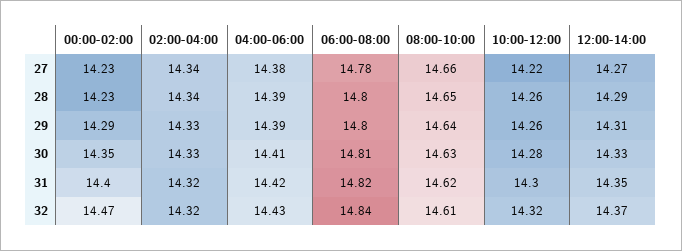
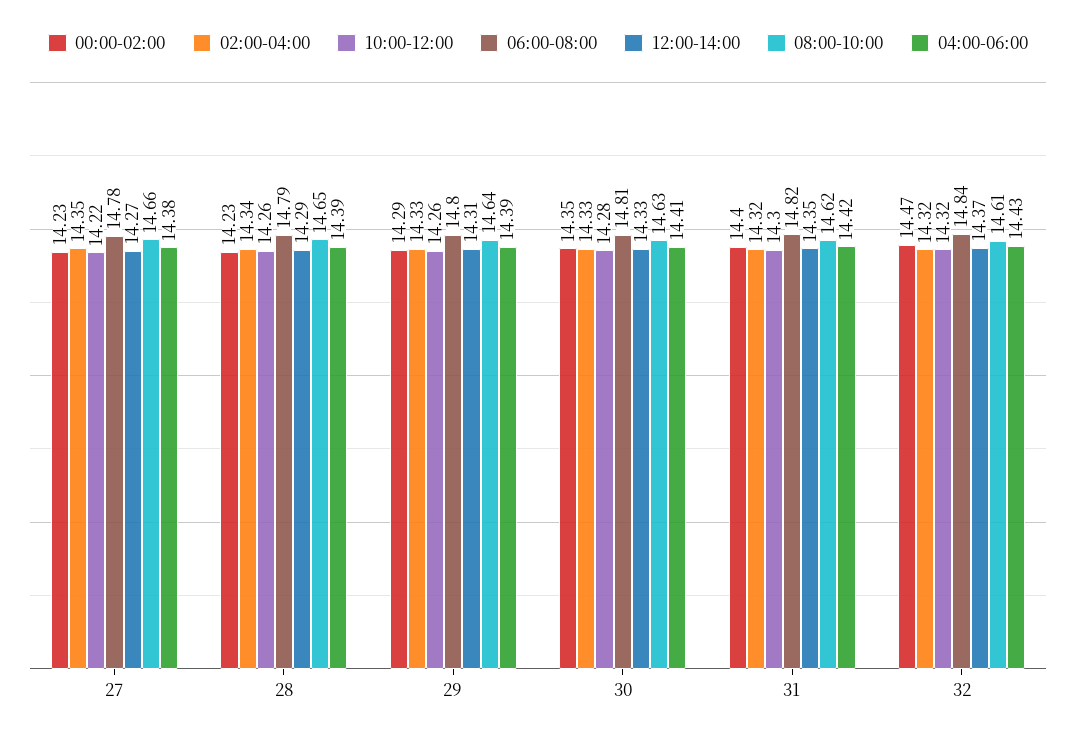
02:00-04:00, 27: 14.34 -> 14.35
06:00-08:00, 28: 14.8 -> 14.79

